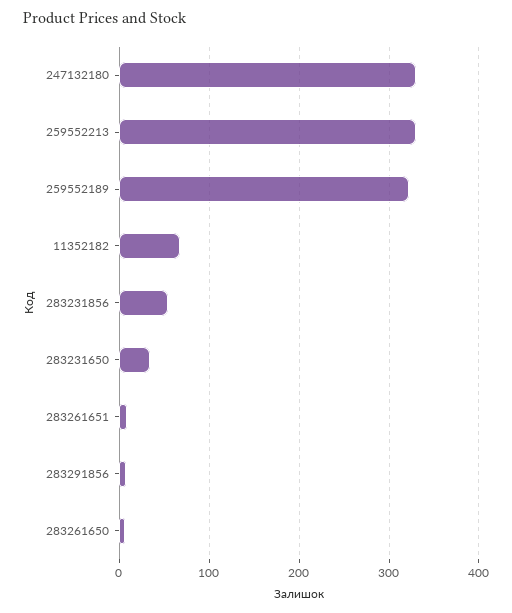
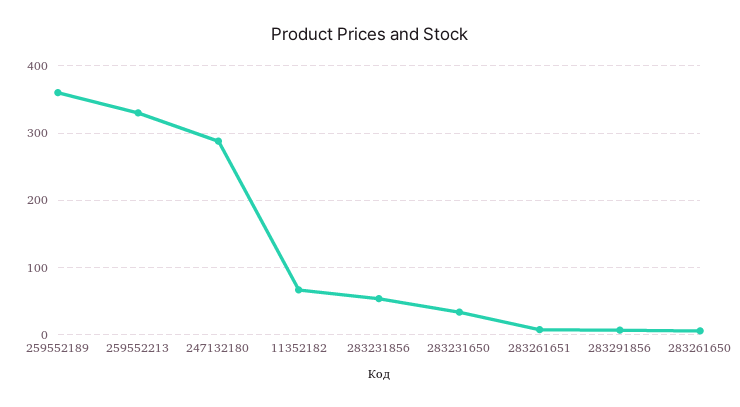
247132180: 330 -> 290
259552189: 320 -> 360

